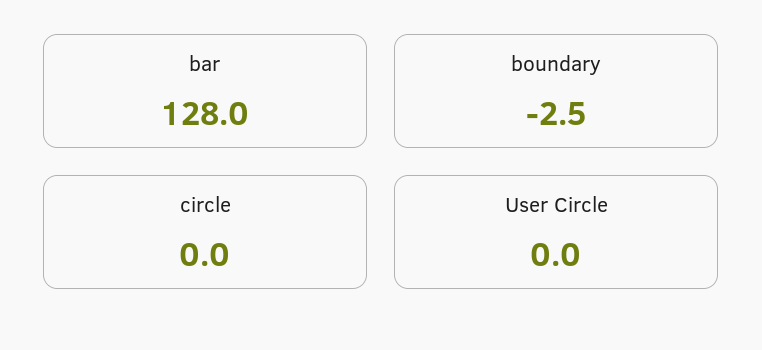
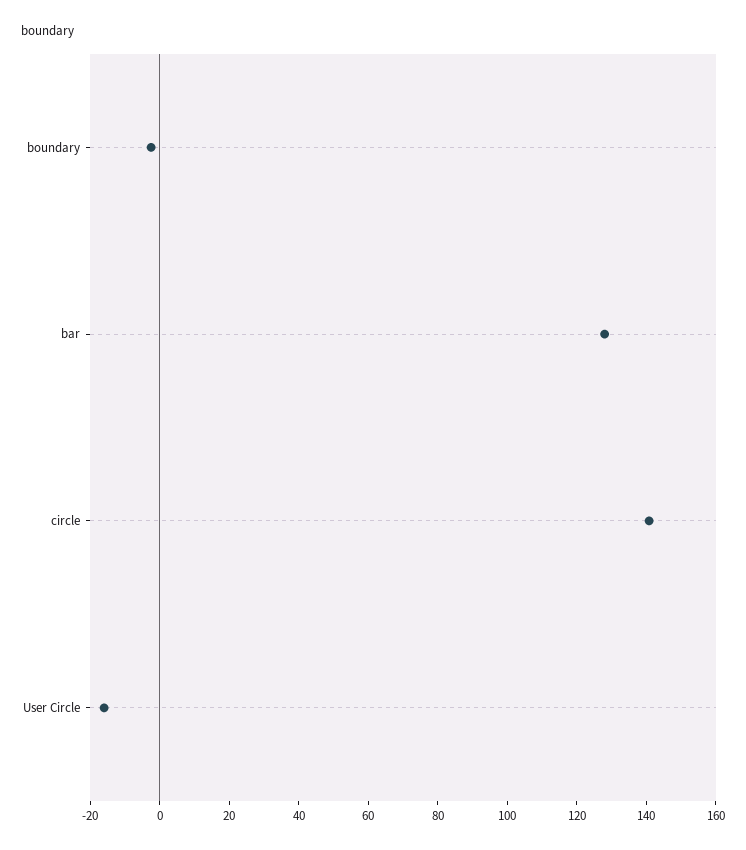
circle: 0 -> 140
User Circle: 0 -> -15

